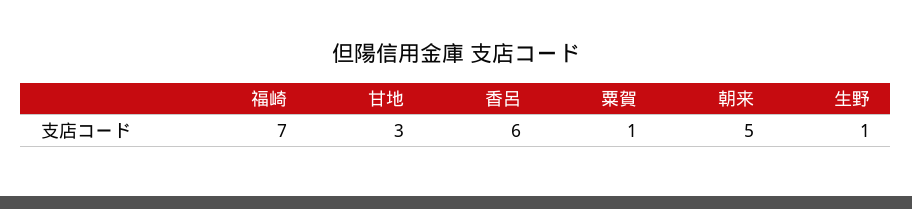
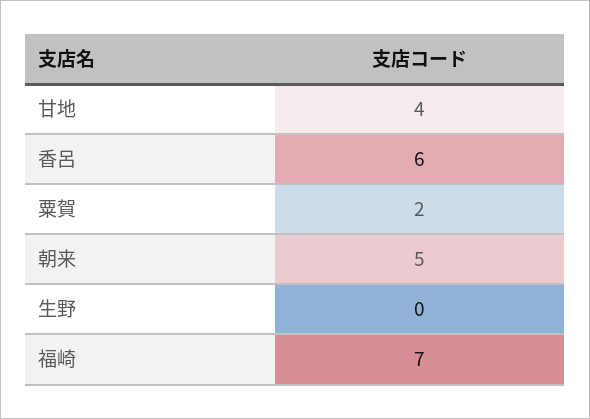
甘地: 3 -> 4
粟賀: 1 -> 2
生野: 1 -> 0

